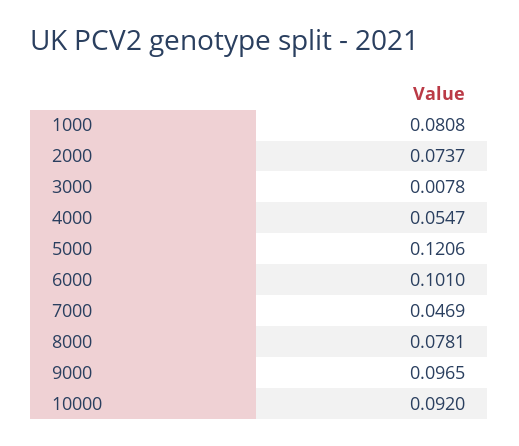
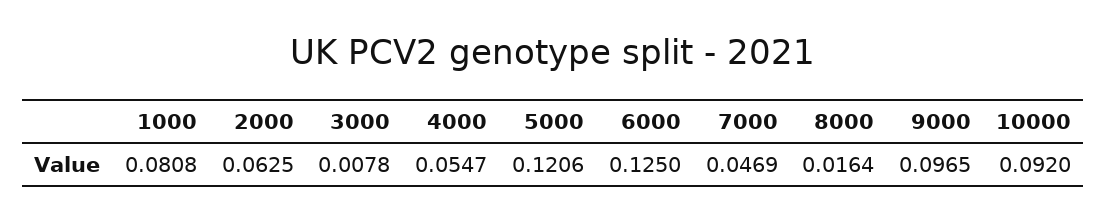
2000: 0.0737 -> 0.0625
6000: 0.101 -> 0.125
8000: 0.0781 -> 0.0164

